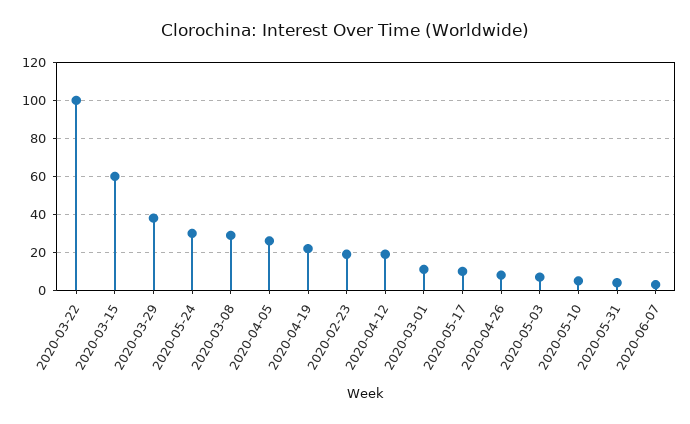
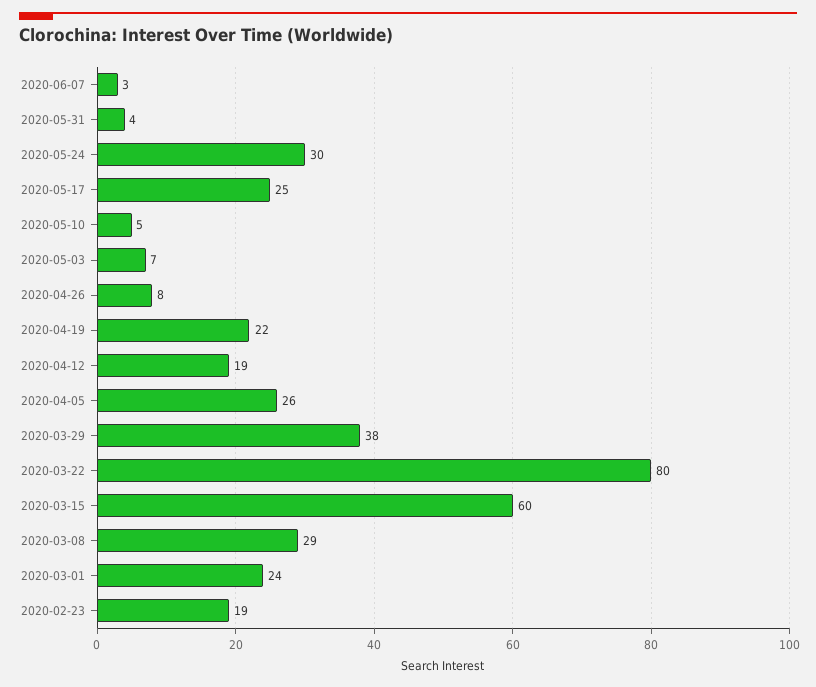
2020-03-22: 100 -> 80
2020-03-01: 10 -> 24
2020-05-17: 10 -> 25

